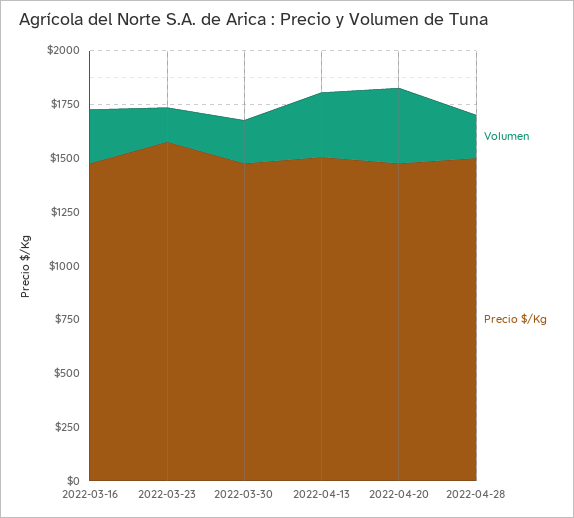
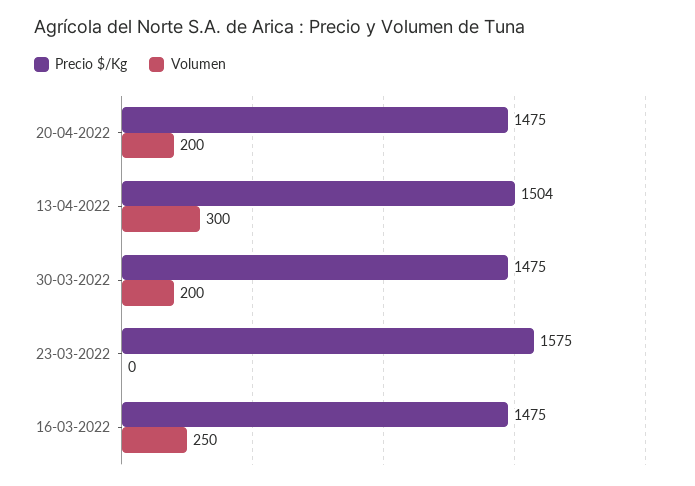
Volumen, 2022-03-23: 150 -> 0
Volumen, 2022-04-20: 350 -> 200
Volumen, 2022-04-28: 200 -> none
Precio $/Kg, 2022-04-28: 1500 -> none

